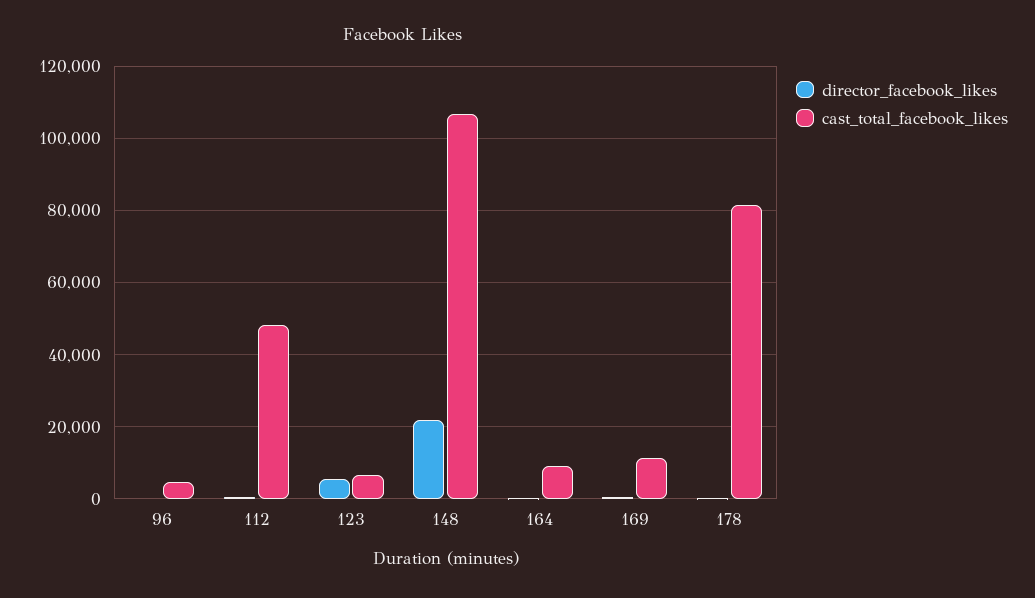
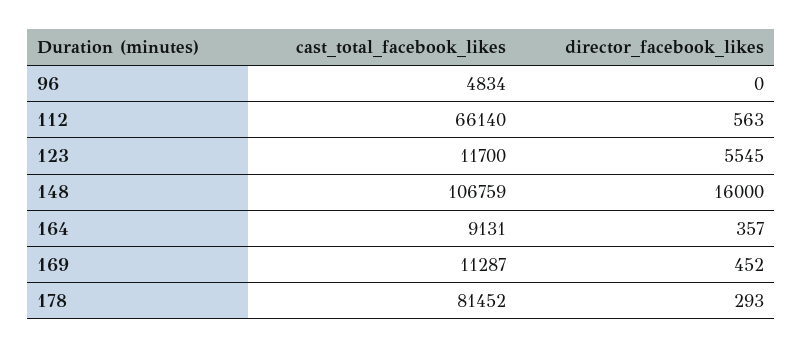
cast_total_facebook_likes, 112: 48000 -> 66140
cast_total_facebook_likes, 123: 6000 -> 11700
director_facebook_likes, 148: 22000 -> 16000

